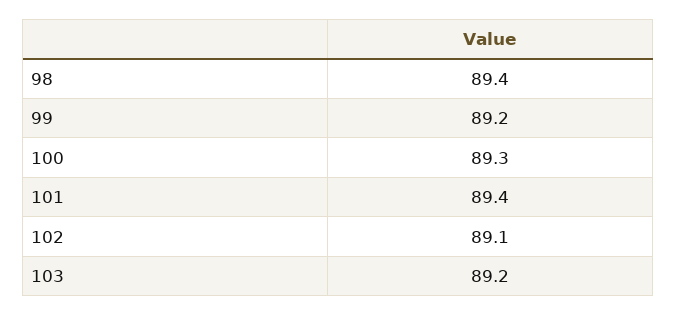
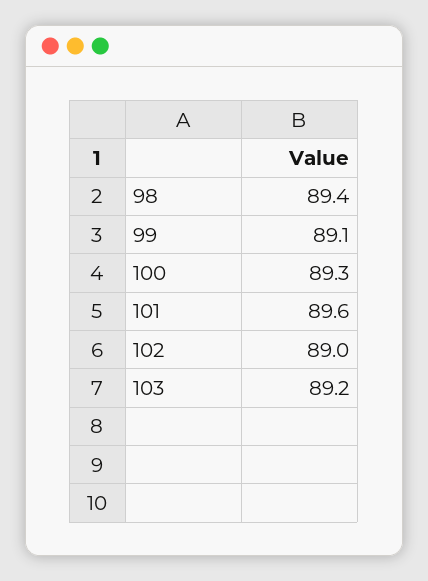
99: 89.2 -> 89.1
101: 89.4 -> 89.6
102: 89.1 -> 89

